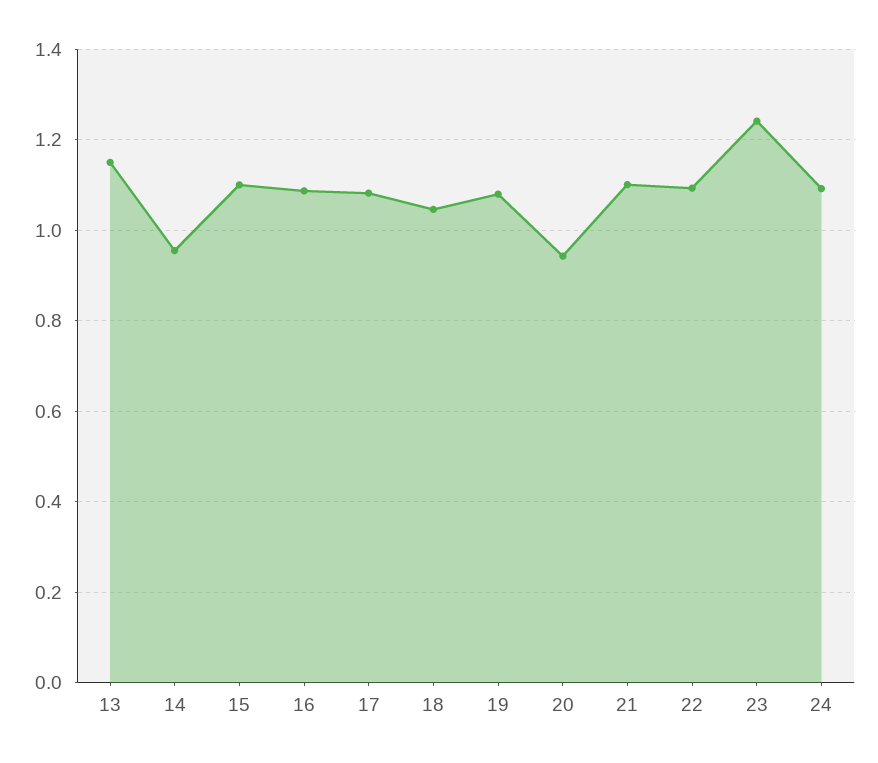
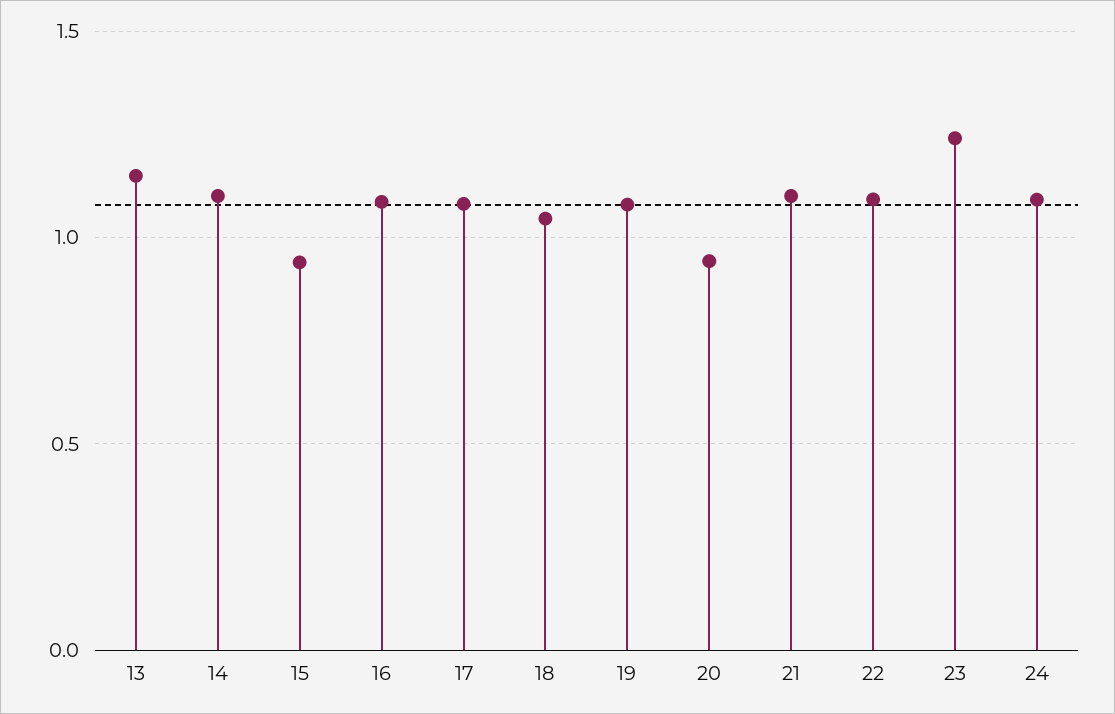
14: 0.96 -> 1.1
15: 1.1 -> 0.95

